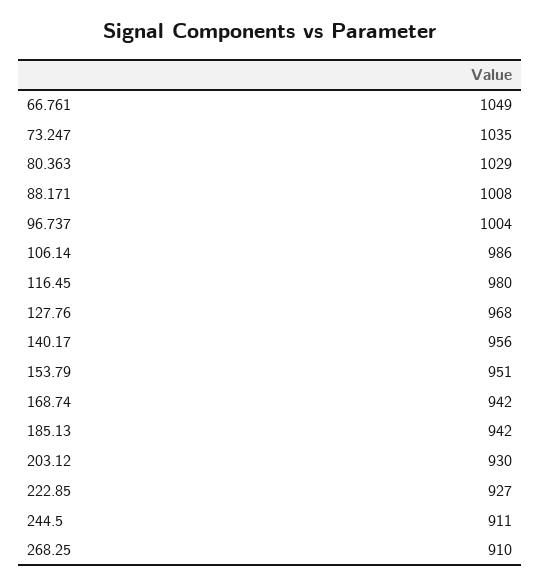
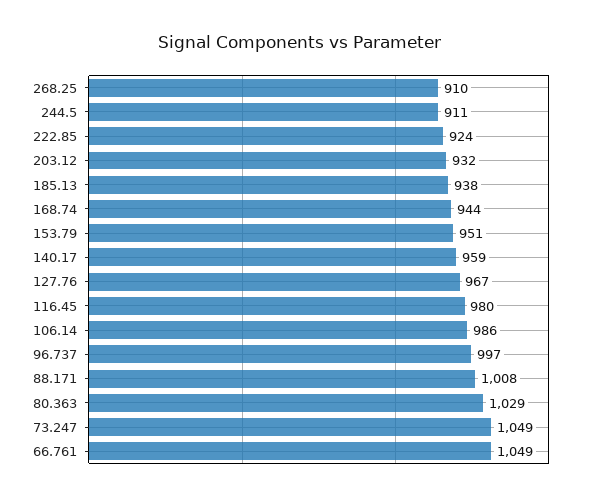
73.247: 1035 -> 1049
96.737: 1004 -> 997
127.76: 968 -> 967
140.17: 956 -> 959
168.74: 942 -> 944
185.13: 942 -> 938
203.12: 930 -> 932
222.85: 927 -> 924

